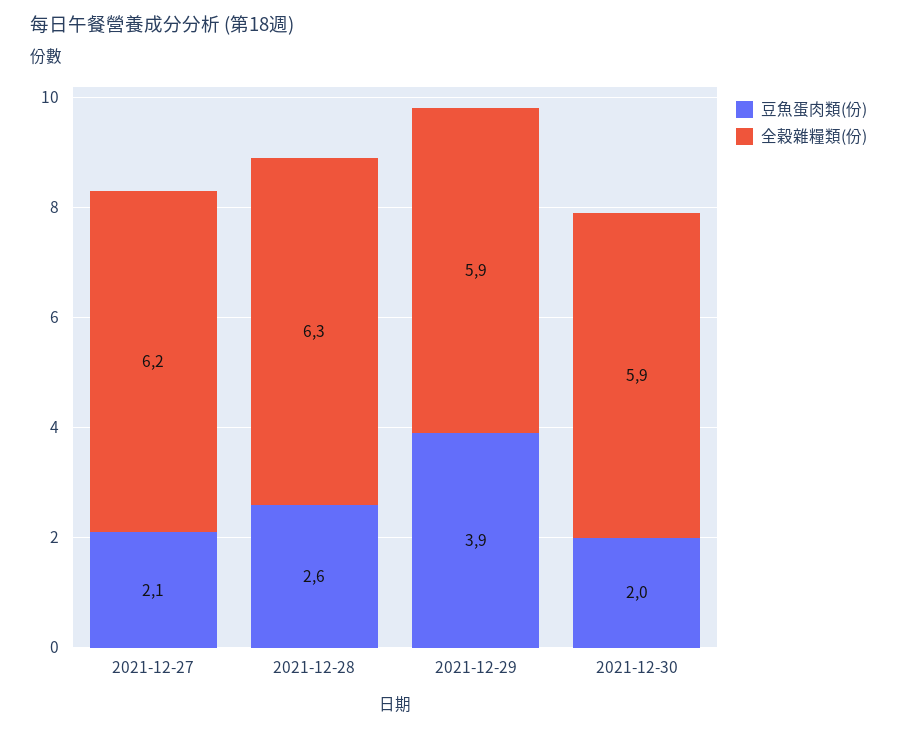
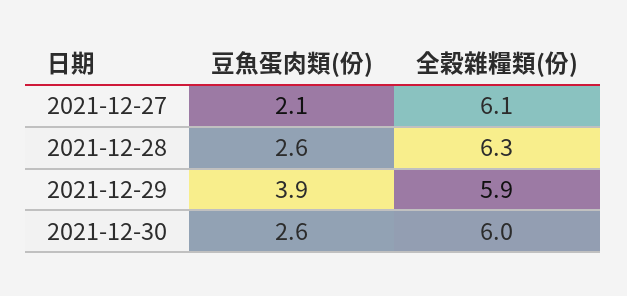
全穀雜糧類(份), 2021-12-27: 6.2 -> 6.1
豆魚蛋肉類(份), 2021-12-30: 2 -> 2.6
全穀雜糧類(份), 2021-12-30: 5.9 -> 6

